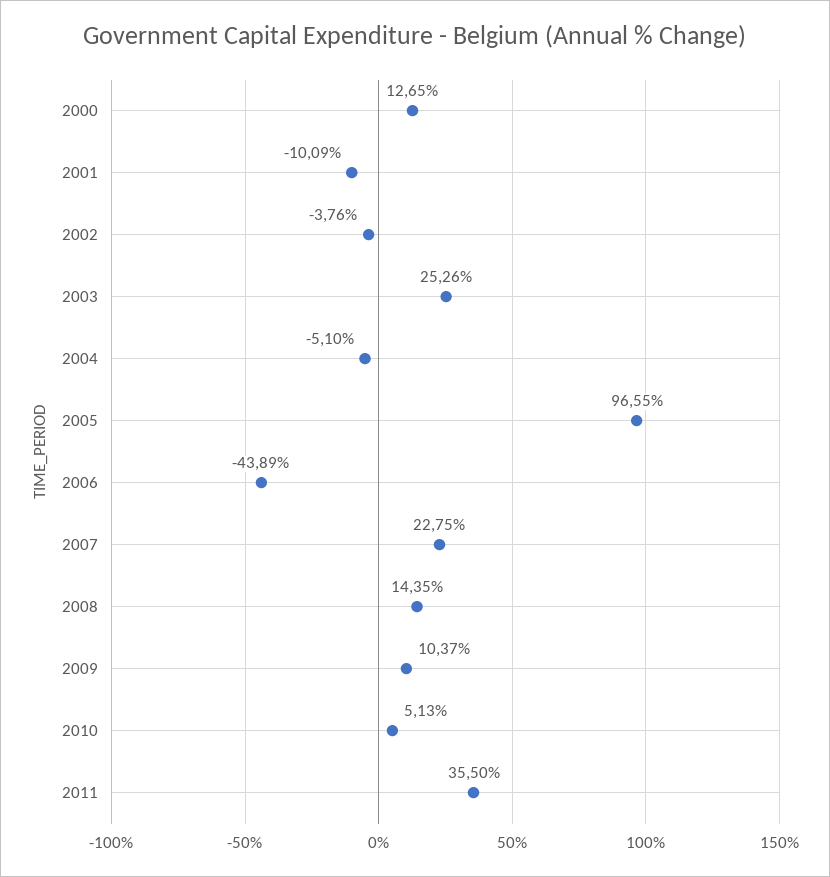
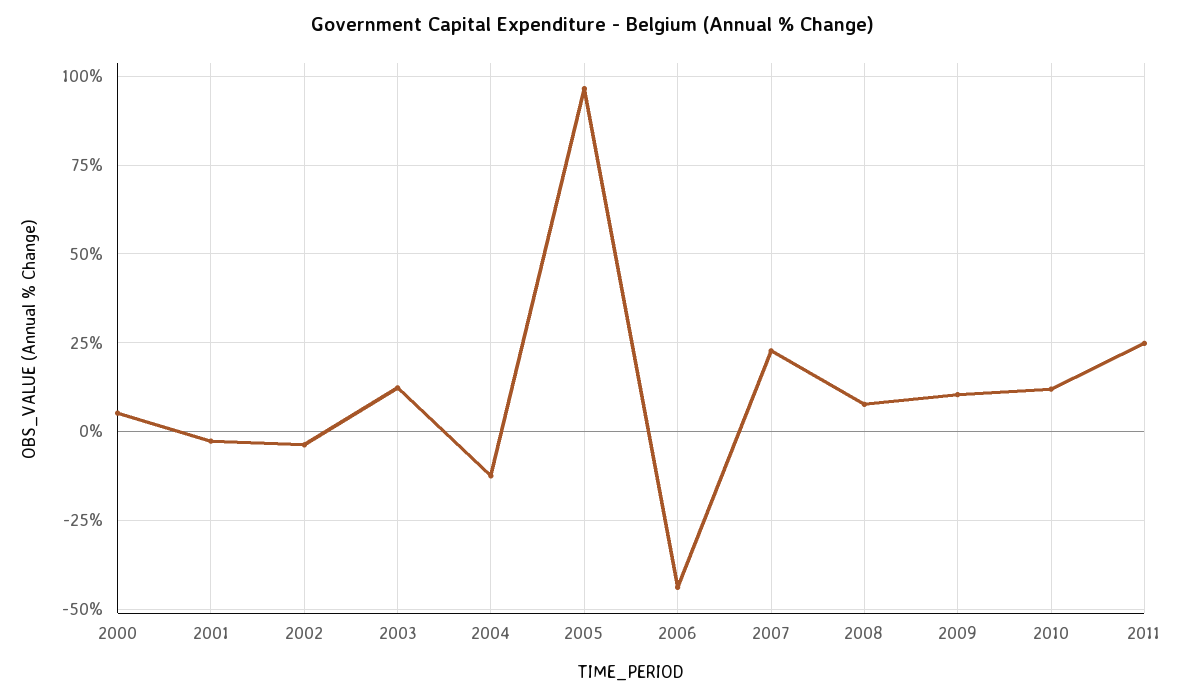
2000: 12.65 -> 5
2001: -10.09 -> -2.5
2003: 25.26 -> 12.5
2004: -5.1 -> -12.5
2008: 14.35 -> 7.5
2010: 5.13 -> 12.5
2011: 35.5 -> 25

